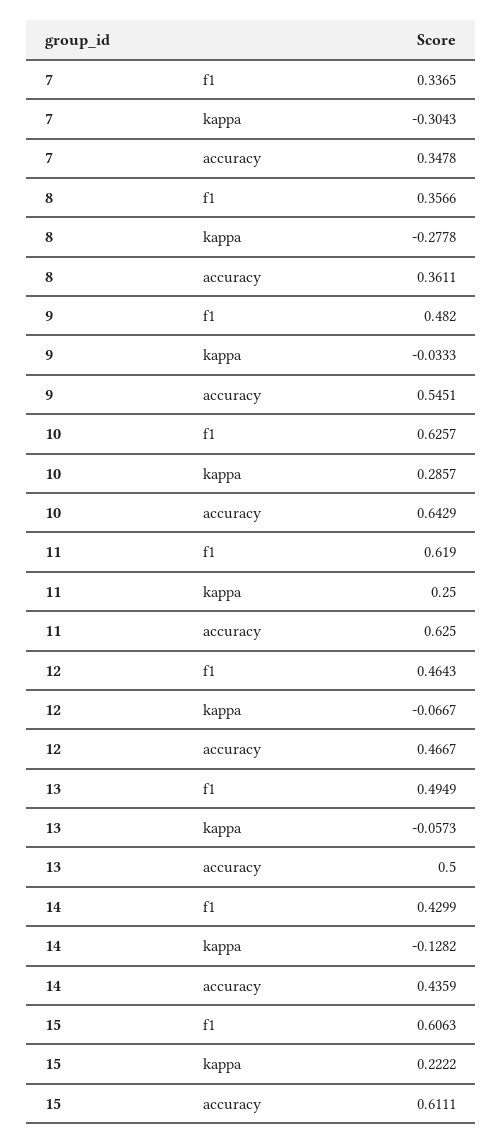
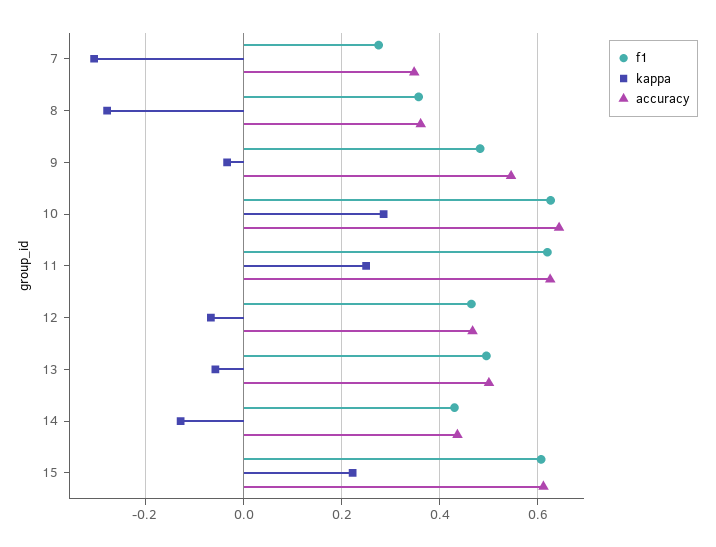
f1, 7: 0.3365 -> 0.28

